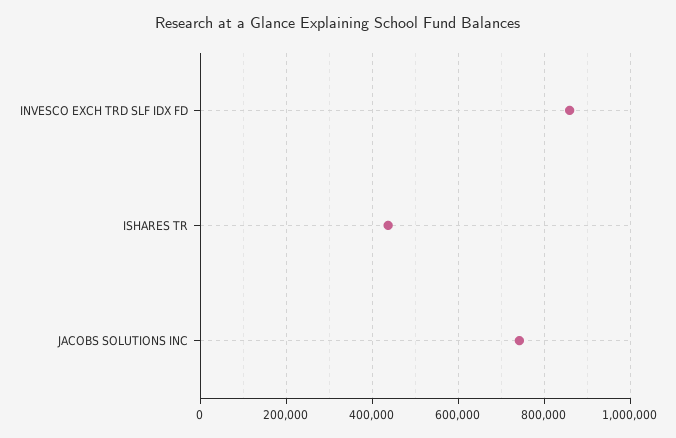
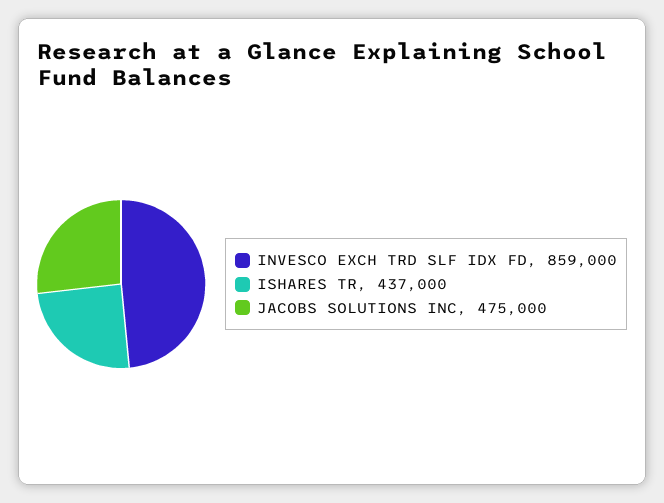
JACOBS SOLUTIONS INC: 740000 -> 475000

